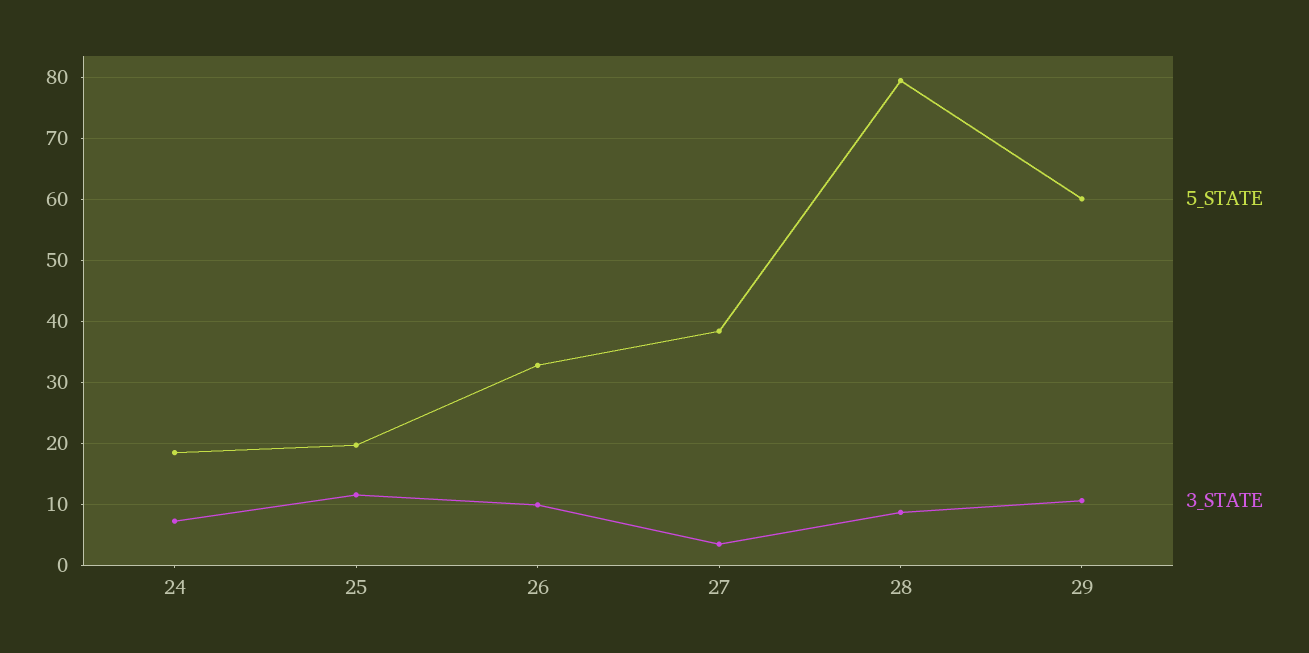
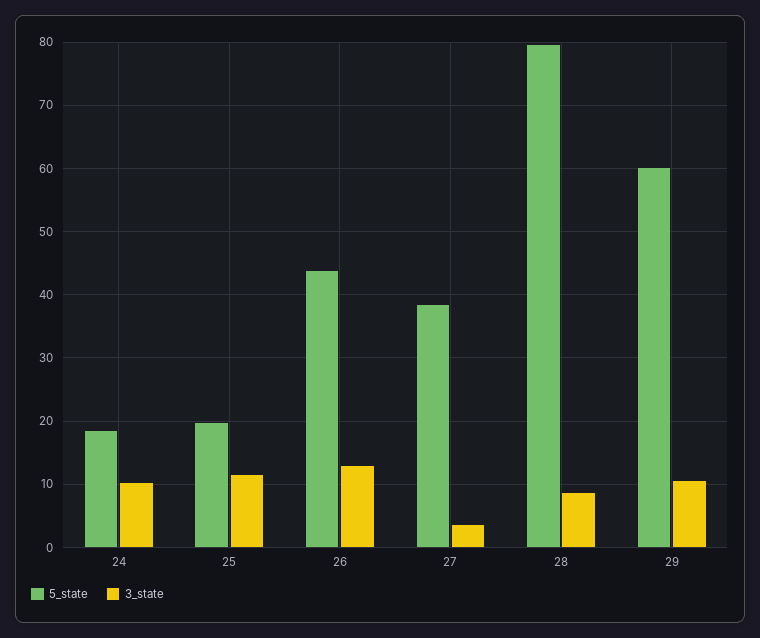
3_STATE, 24: 7 -> 10
5_STATE, 26: 33 -> 44
3_STATE, 26: 10 -> 13

